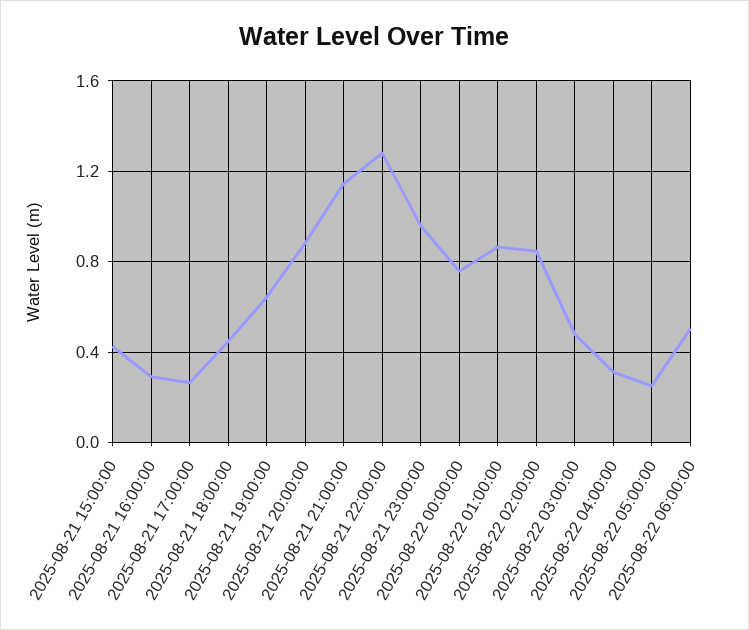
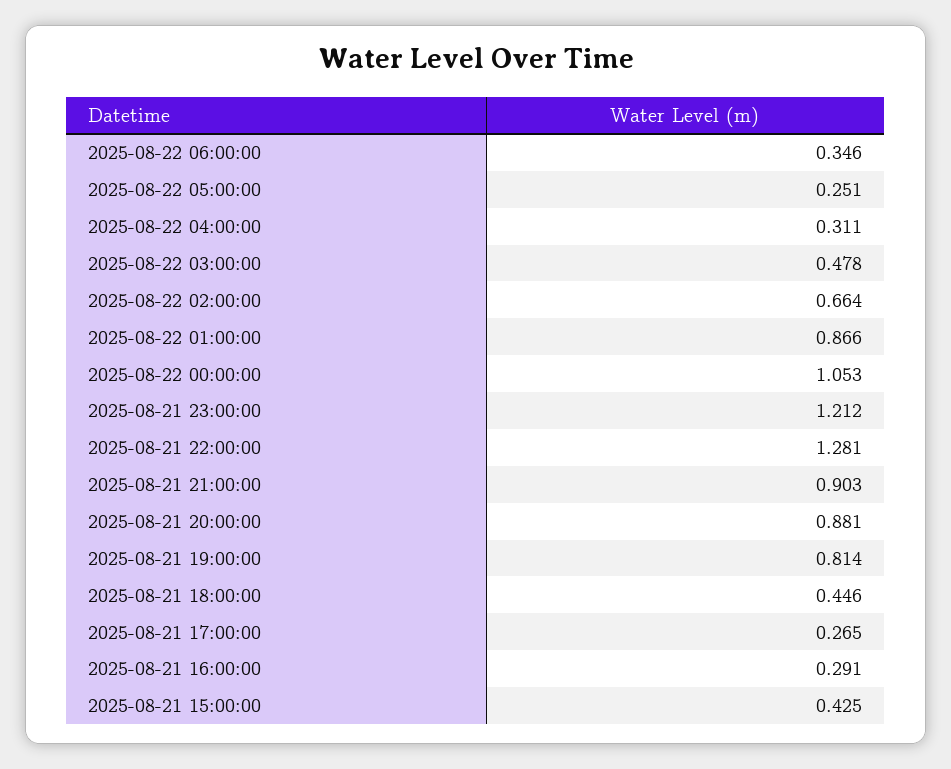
2025-08-21 19:00:00: 0.65 -> 0.814
2025-08-21 21:00:00: 1.15 -> 0.903
2025-08-21 23:00:00: 0.95 -> 1.212
2025-08-22 00:00:00: 0.75 -> 1.053
2025-08-22 02:00:00: 0.85 -> 0.664
2025-08-22 06:00:00: 0.5 -> 0.346

